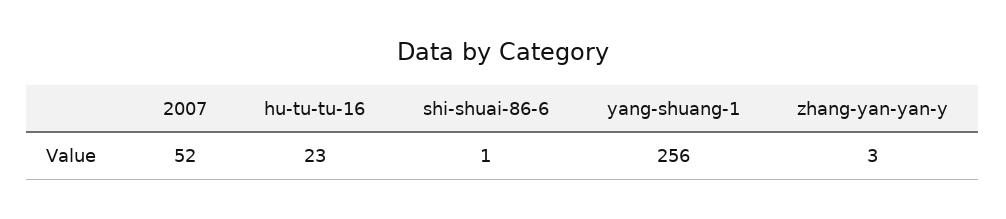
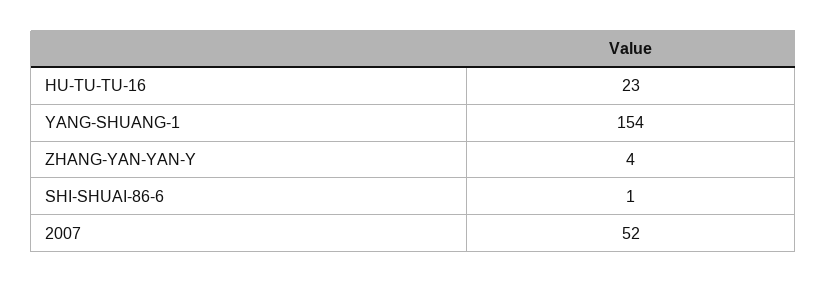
yang-shuang-1: 256 -> 154
zhang-yan-yan-y: 3 -> 4

